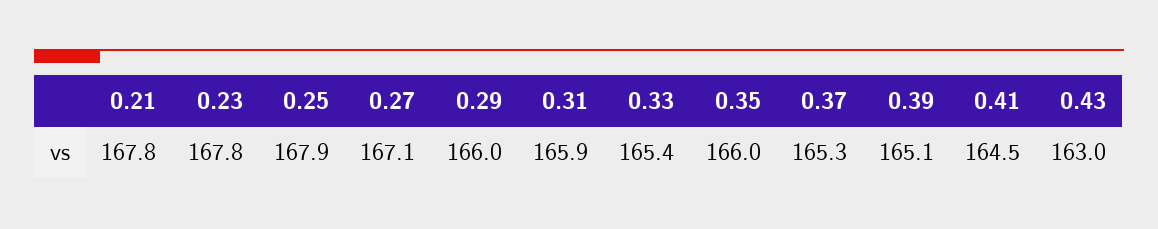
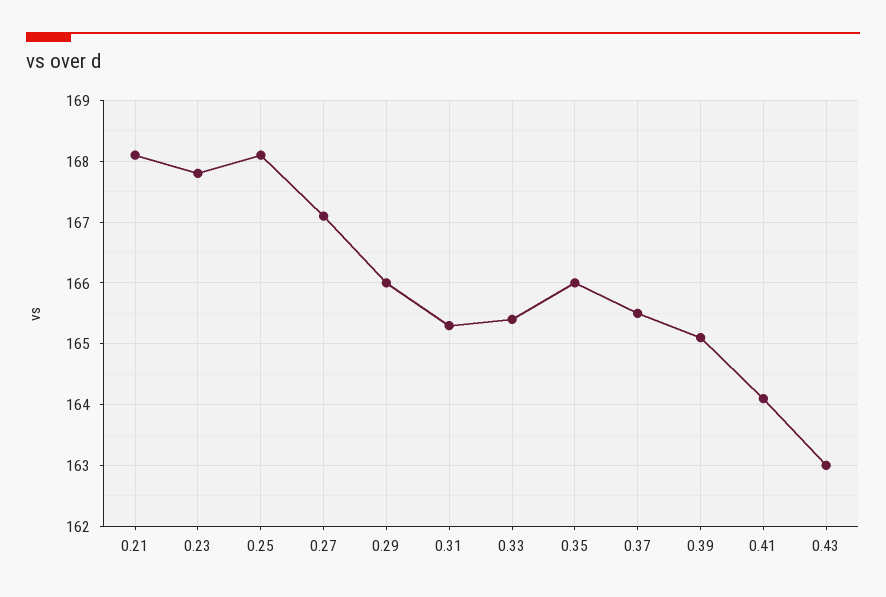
0.21: 167.8 -> 168.1
0.25: 167.9 -> 168.1
0.31: 165.9 -> 165.3
0.37: 165.3 -> 165.5
0.41: 164.5 -> 164.1

